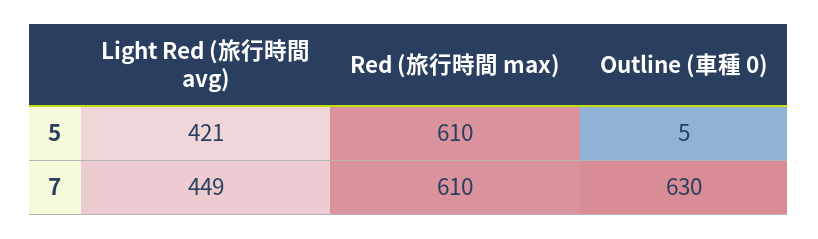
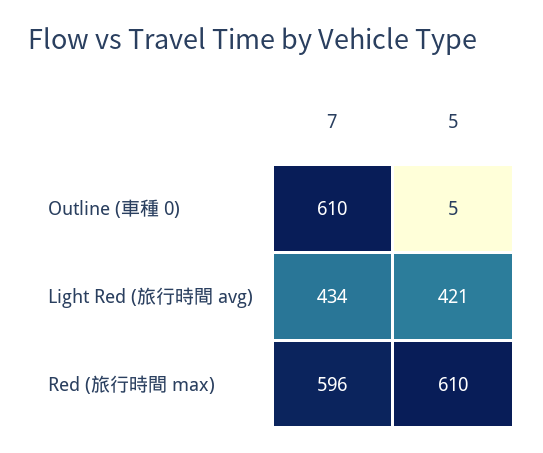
Light Red (旅行時間 avg), 7: 449 -> 434
Red (旅行時間 max), 7: 610 -> 596
Outline (車種 0), 7: 630 -> 610

